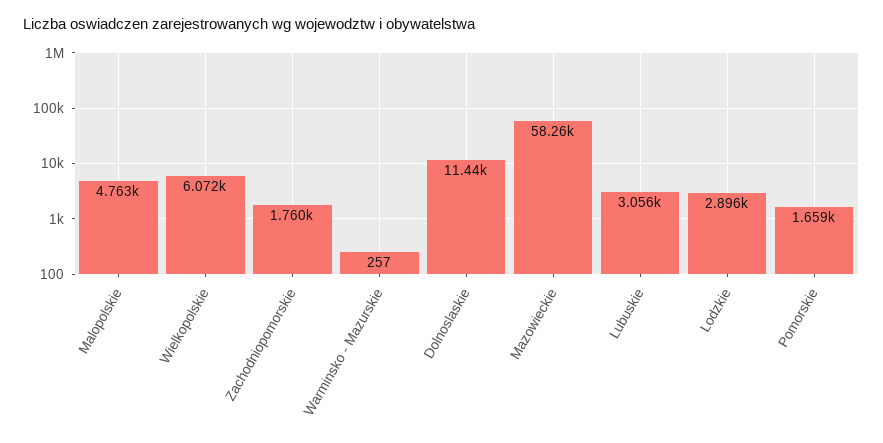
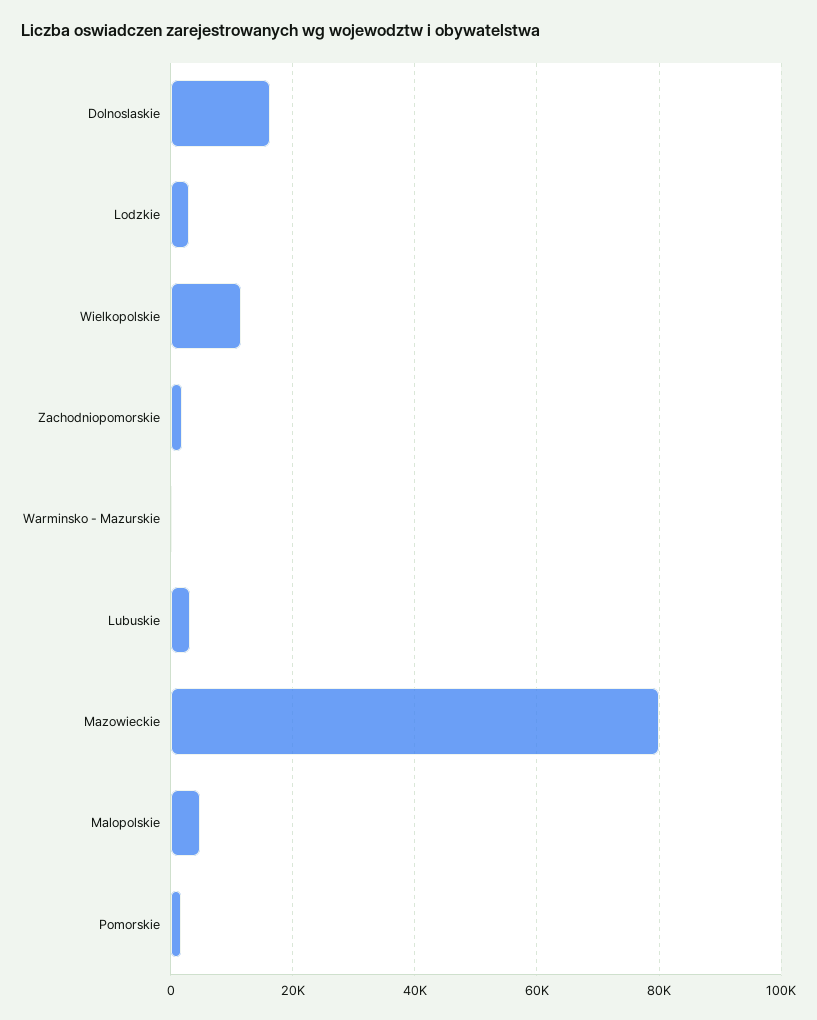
Wielkopolskie: 6072 -> 12000
Dolnoslaskie: 11440 -> 16000
Mazowieckie: 58260 -> 80000

